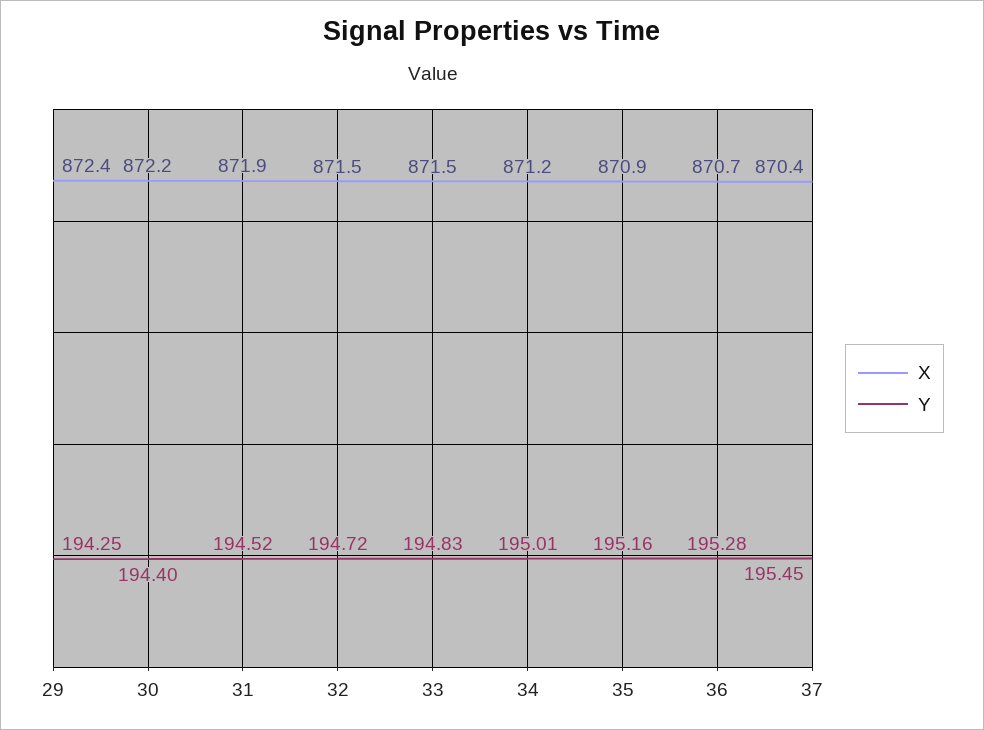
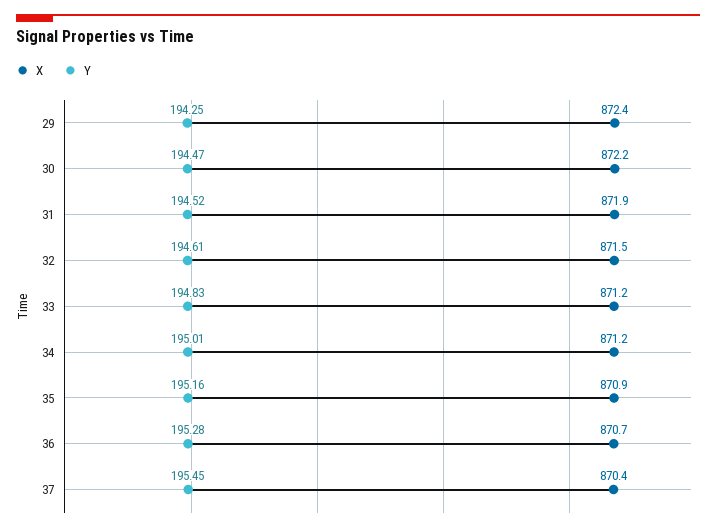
Y, 30: 194.4 -> 194.47
Y, 32: 194.72 -> 194.61
X, 33: 871.5 -> 871.2

